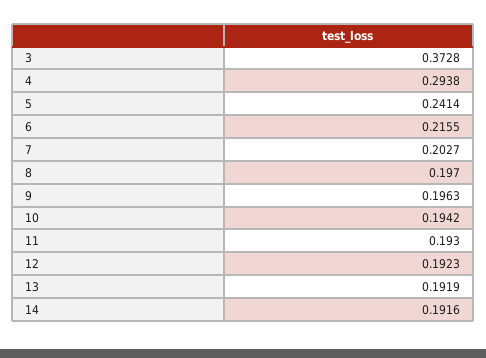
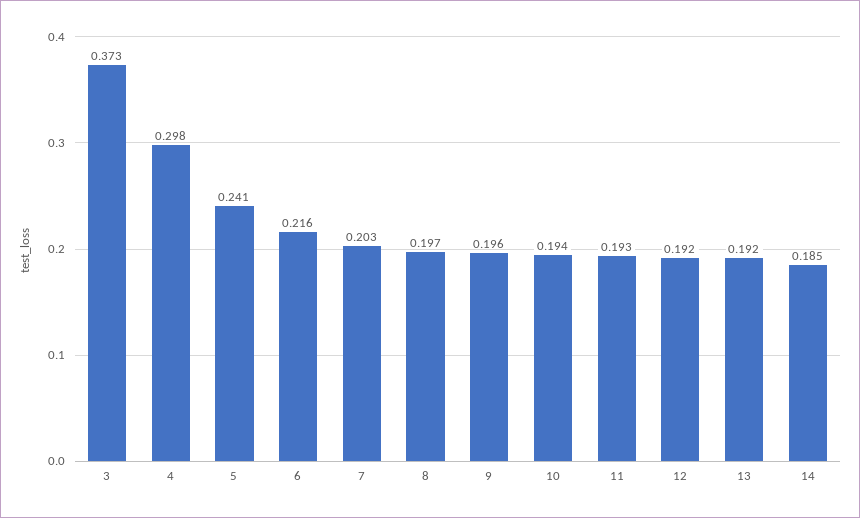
4: 0.2938 -> 0.298
14: 0.1916 -> 0.185

